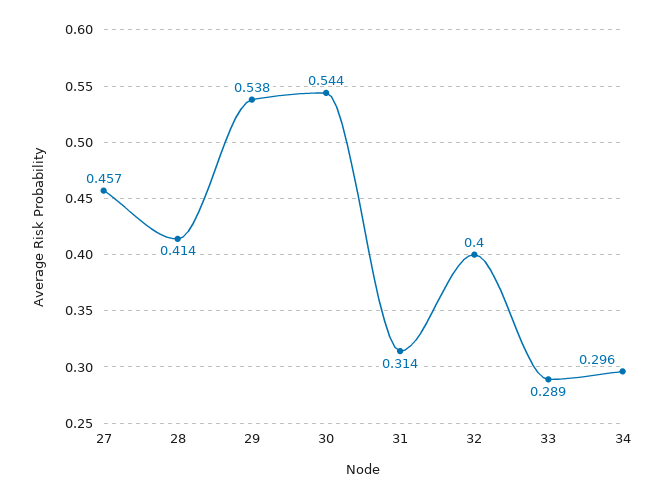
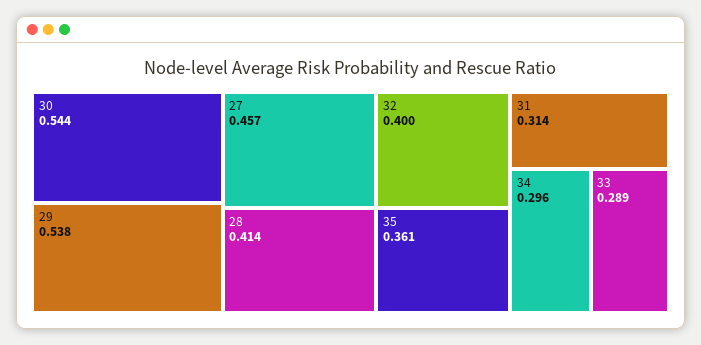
35: none -> 0.361

